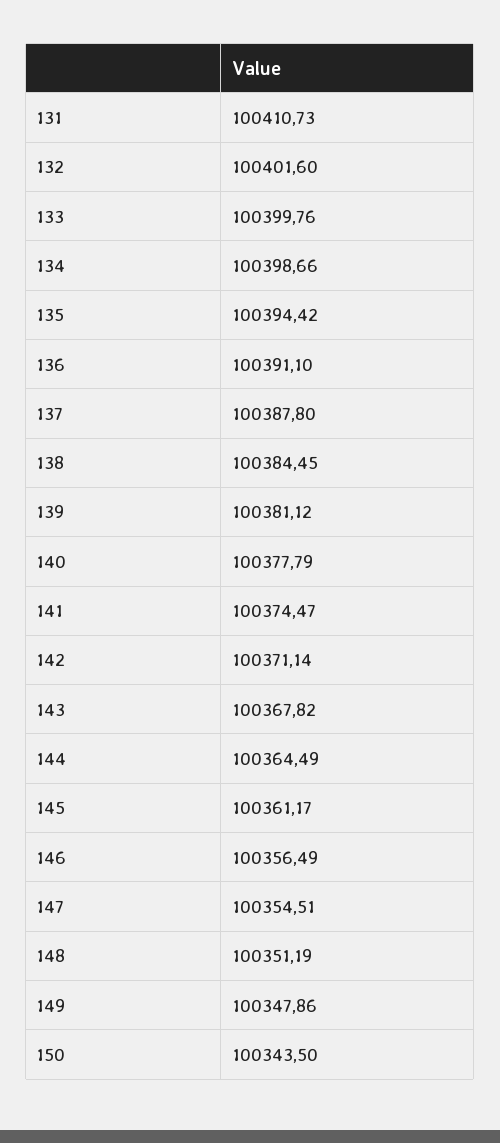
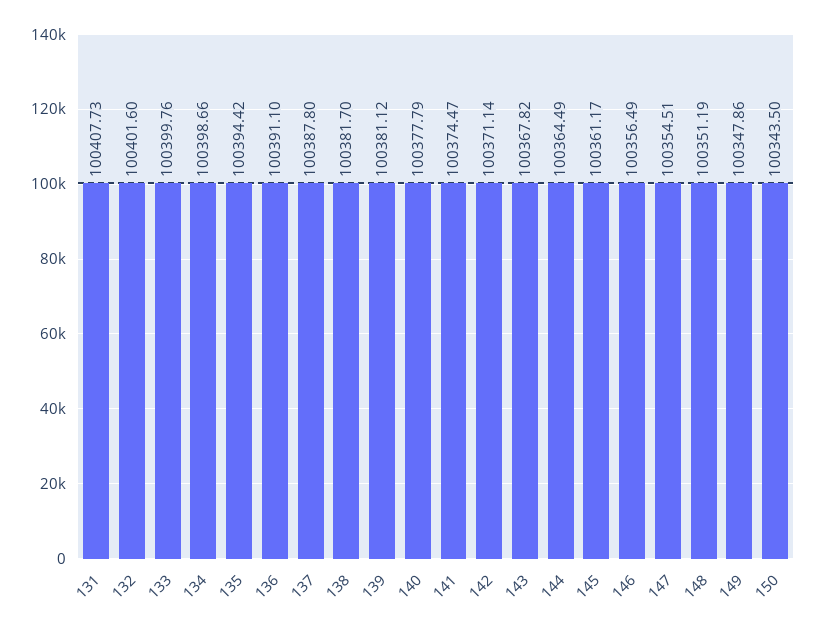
131: 100410.73 -> 100407.73
138: 100384.45 -> 100381.7

